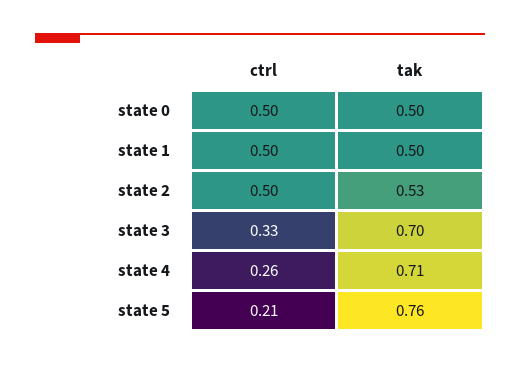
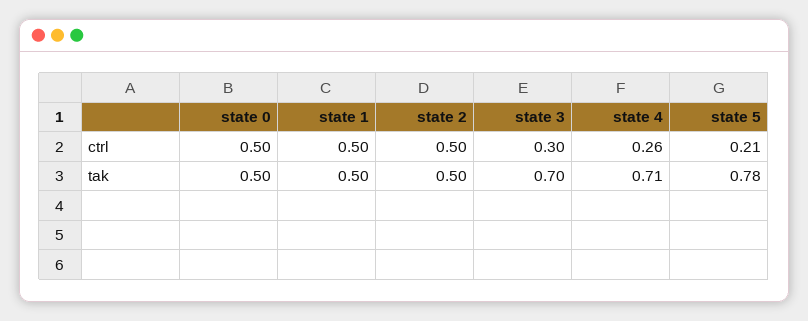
tak, state 2: 0.53 -> 0.5
ctrl, state 3: 0.33 -> 0.3
tak, state 5: 0.76 -> 0.78

